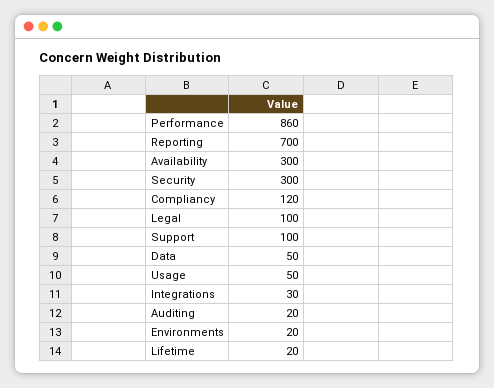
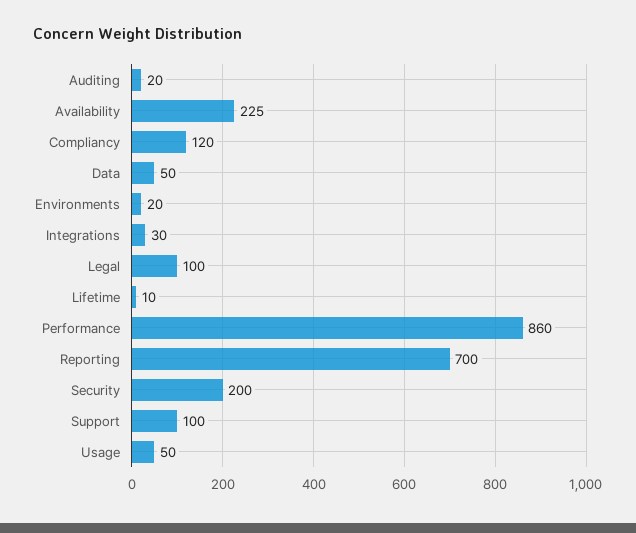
Availability: 300 -> 225
Security: 300 -> 200
Lifetime: 20 -> 10

